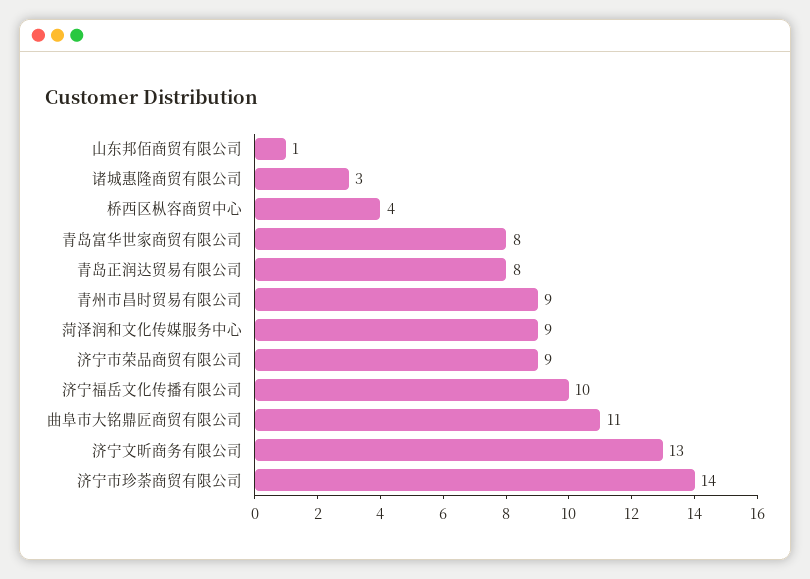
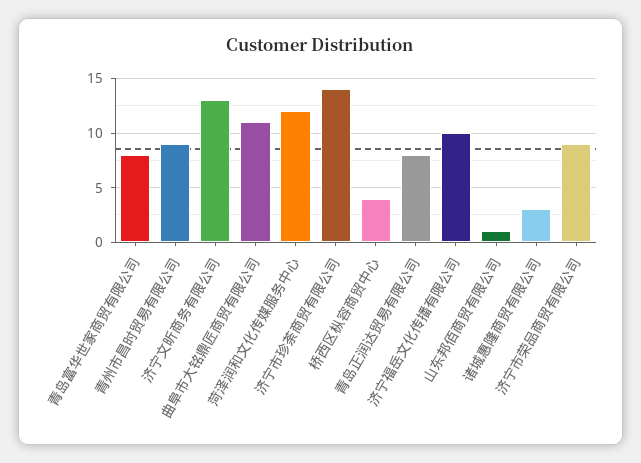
菏泽润和文化传媒服务中心: 9 -> 12

